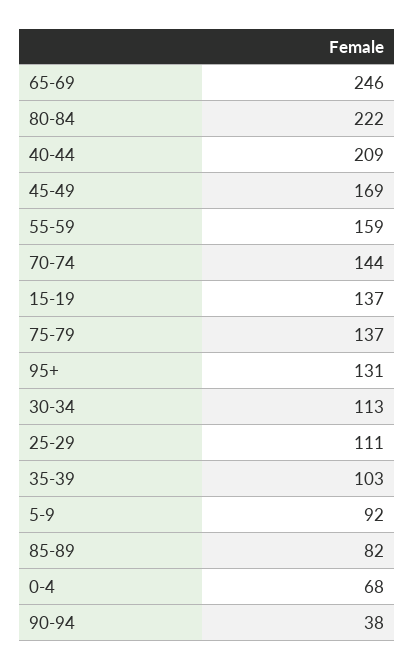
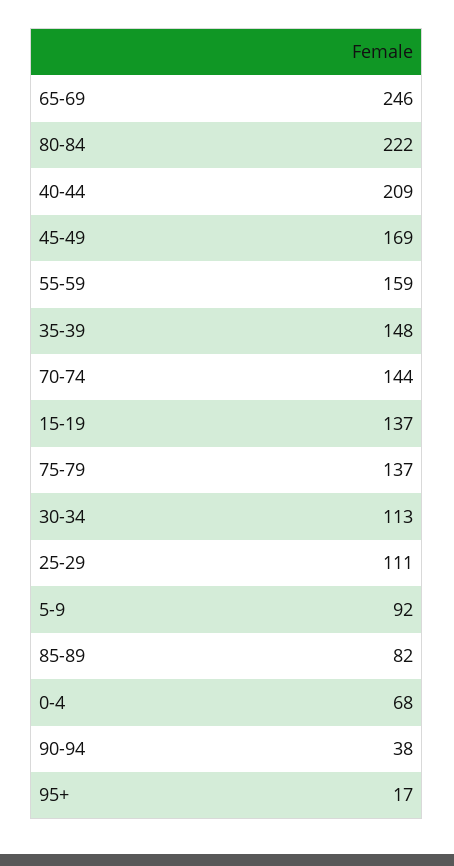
95+: 131 -> 17
35-39: 103 -> 148

